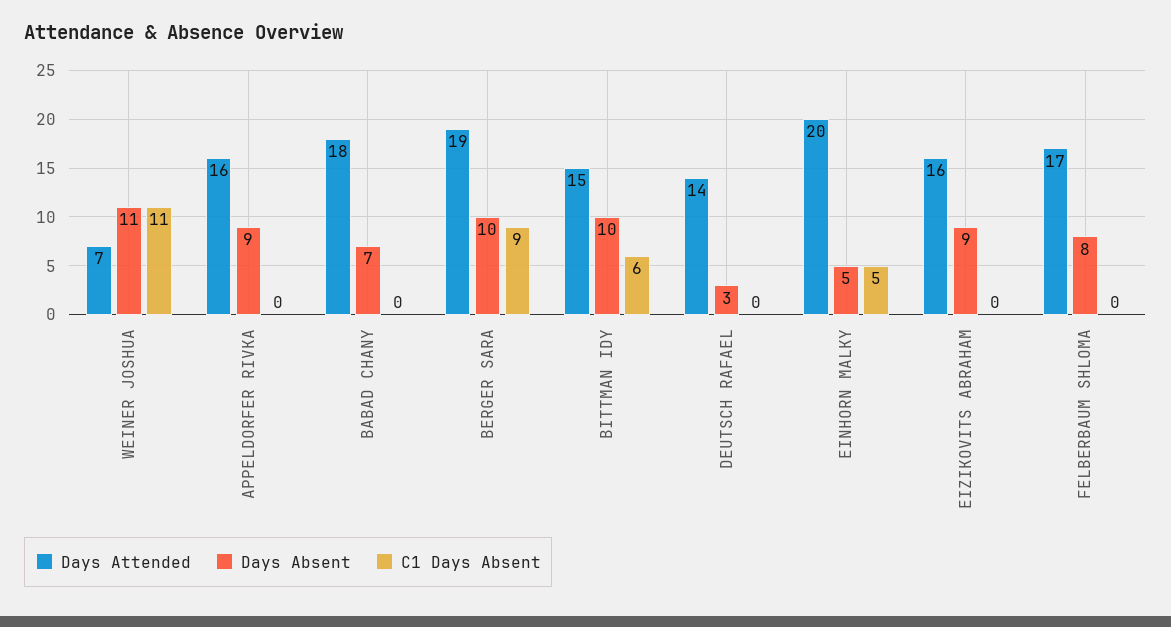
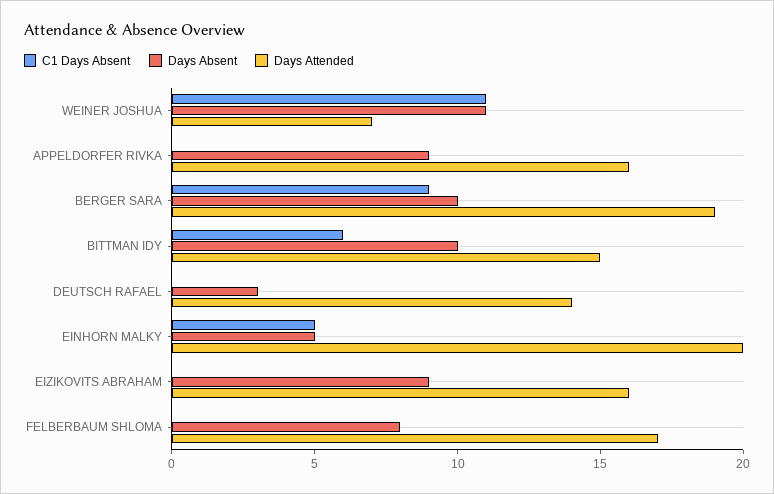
Days Attended, BABAD CHANY: 18 -> none
Days Absent, BABAD CHANY: 7 -> none
C1 Days Absent, BABAD CHANY: 0 -> none

